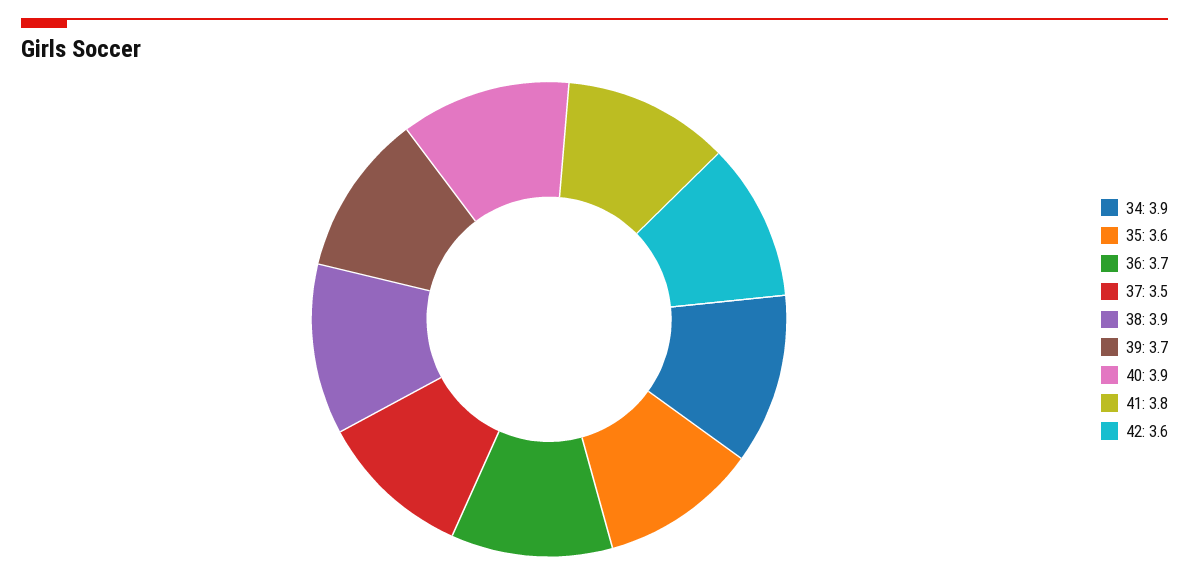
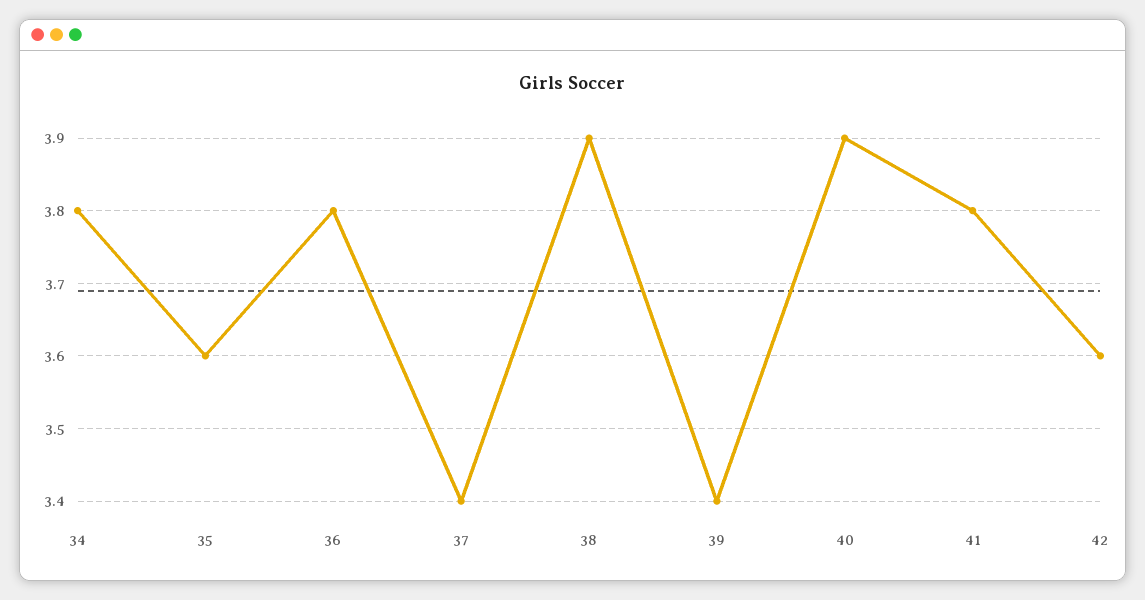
34: 3.9 -> 3.8
36: 3.7 -> 3.8
37: 3.5 -> 3.4
39: 3.7 -> 3.4

